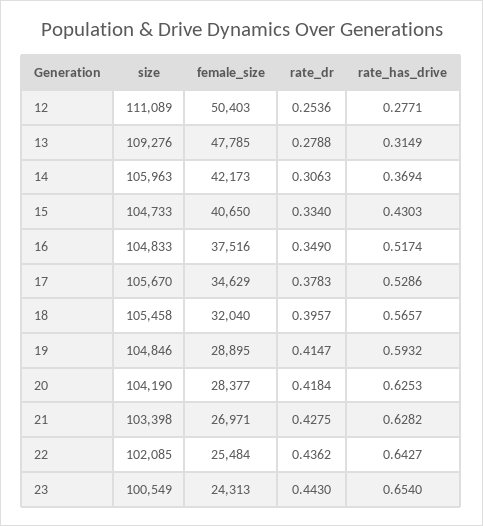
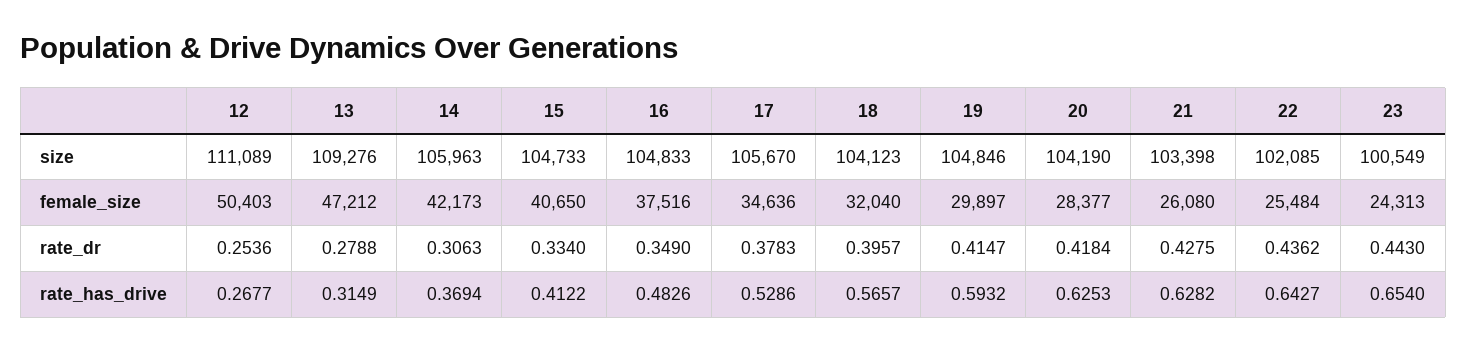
rate_has_drive, 12: 0.2771 -> 0.2677
female_size, 13: 47785 -> 47212
rate_has_drive, 15: 0.4303 -> 0.4122
rate_has_drive, 16: 0.5174 -> 0.4826
female_size, 17: 34629 -> 34636
size, 18: 105458 -> 104123
female_size, 19: 28895 -> 29897
female_size, 21: 26971 -> 26080

